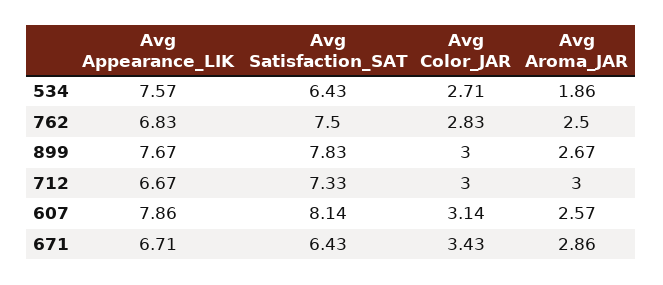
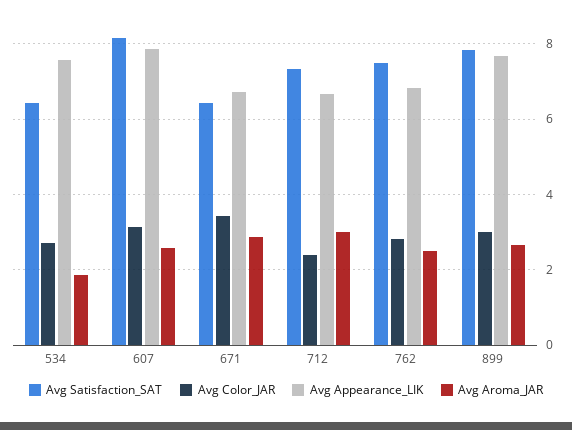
Avg Color_JAR, 712: 3 -> 2.4

